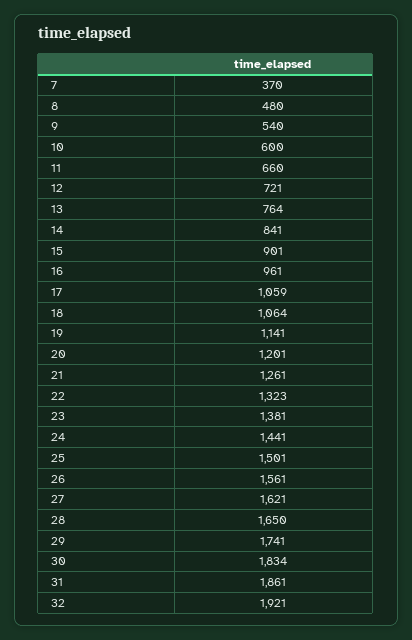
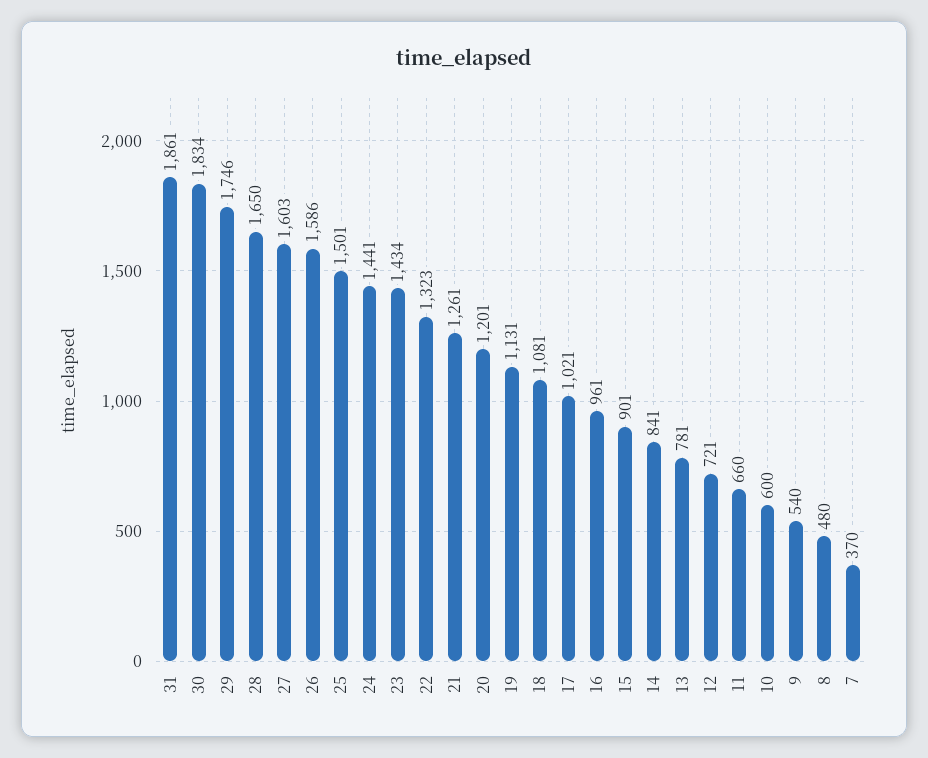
13: 764 -> 781
17: 1059 -> 1021
18: 1064 -> 1081
19: 1141 -> 1131
23: 1381 -> 1434
26: 1561 -> 1586
27: 1621 -> 1603
29: 1741 -> 1746
32: 1921 -> none

